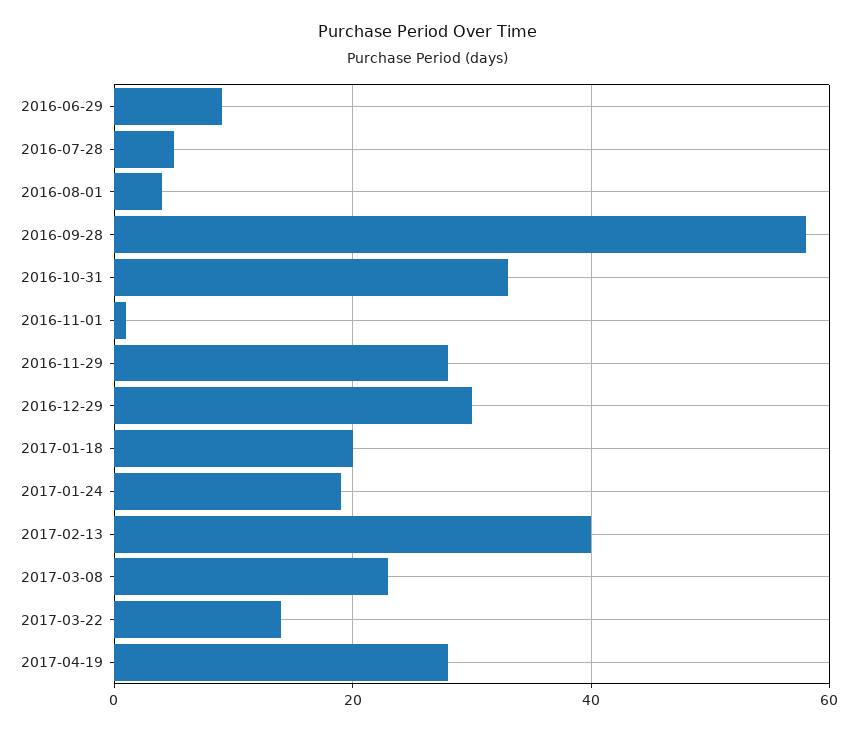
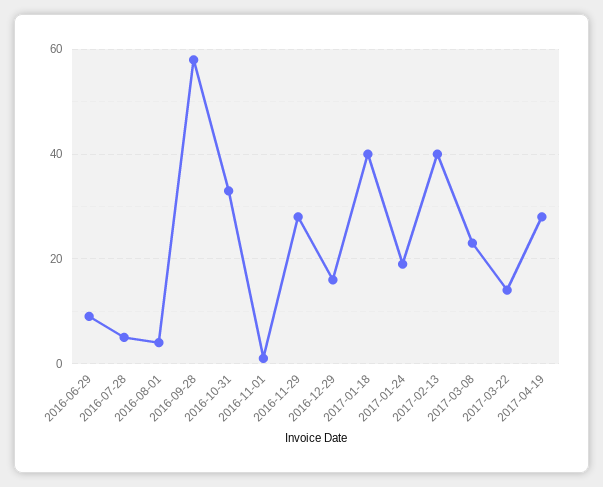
2016-12-29: 30 -> 15
2017-01-18: 20 -> 40

